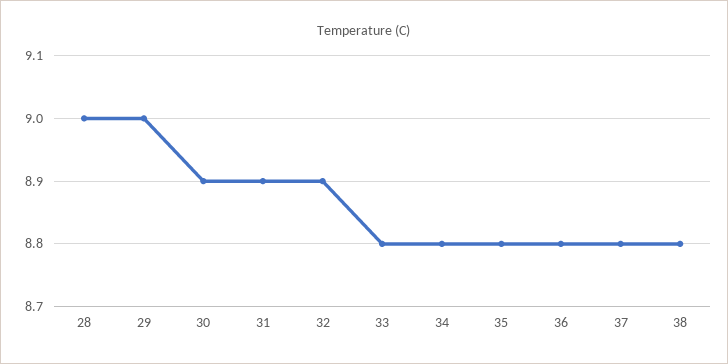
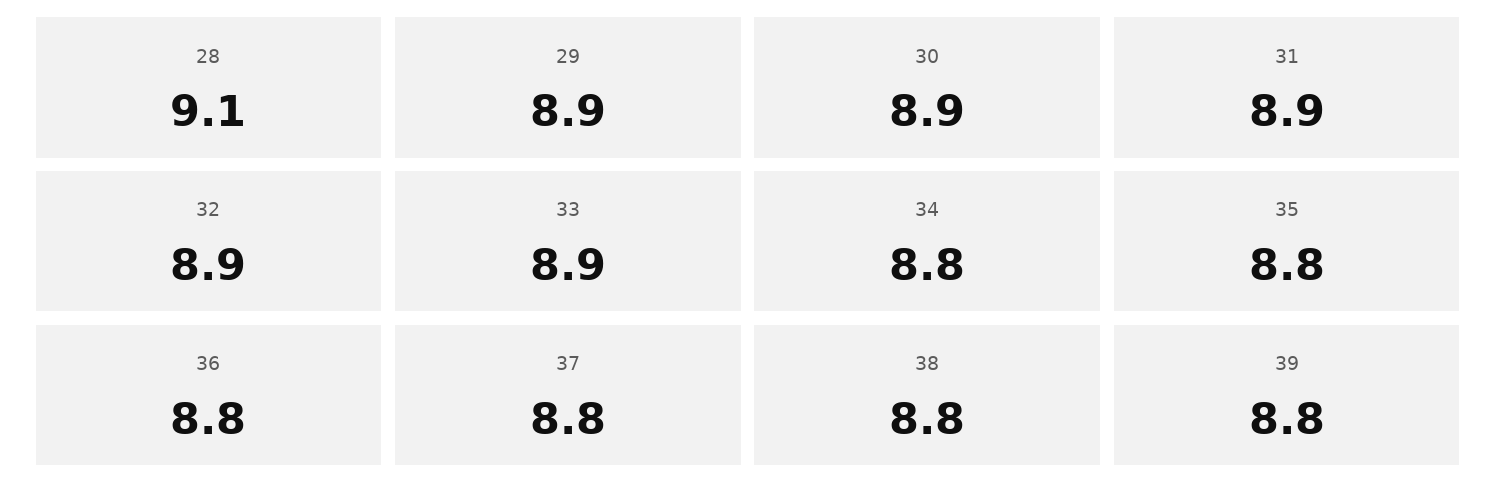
28: 9 -> 9.1
29: 9 -> 8.9
33: 8.8 -> 8.9
39: none -> 8.8

